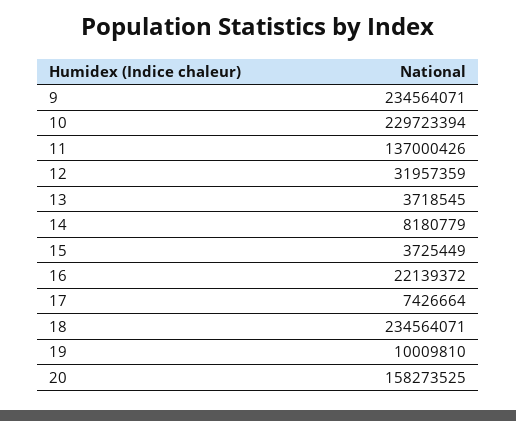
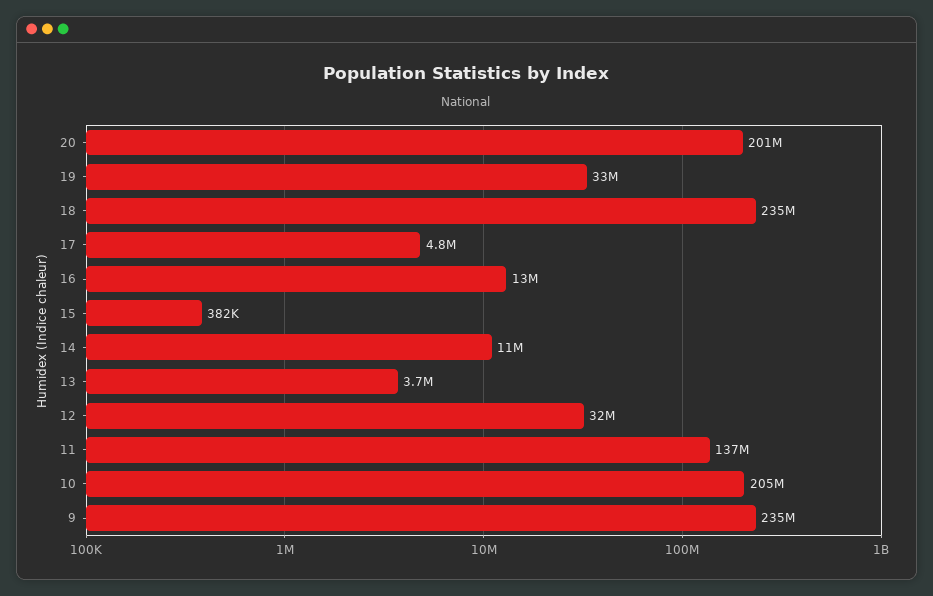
10: 229723394 -> 205000000
14: 8180779 -> 11000000
15: 3725449 -> 382000
16: 22139372 -> 13000000
17: 7426664 -> 4800000
19: 10009810 -> 33000000
20: 158273525 -> 201000000

